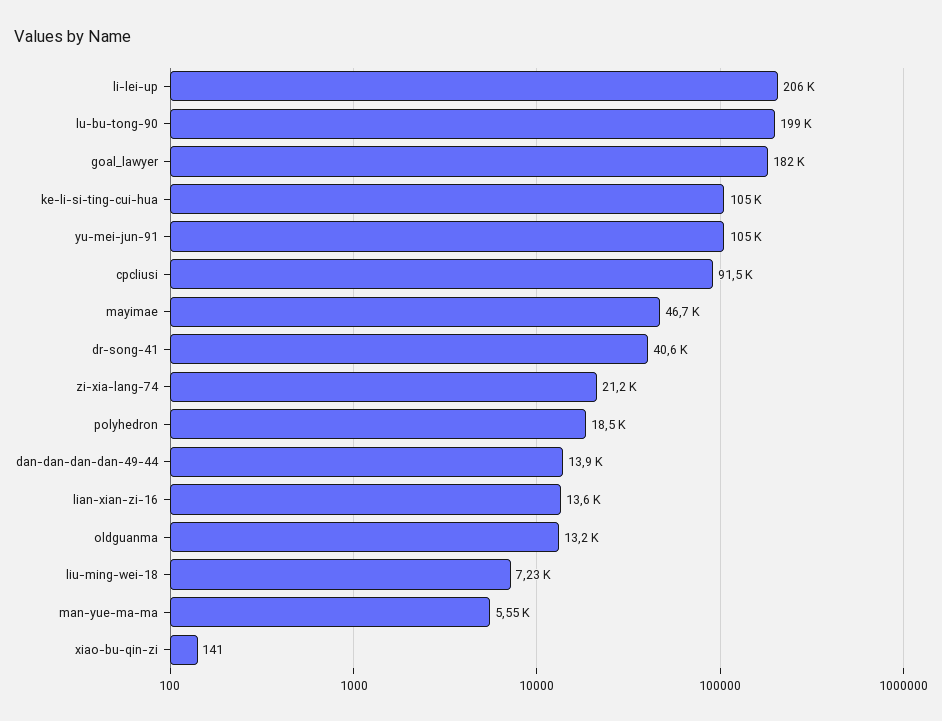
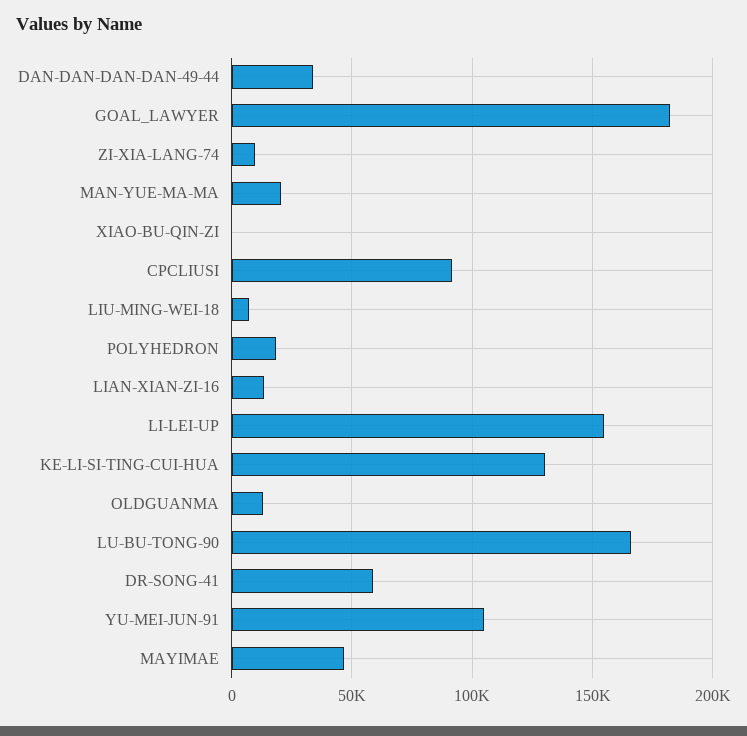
li-lei-up: 206000 -> 155000
lu-bu-tong-90: 199000 -> 165000
ke-li-si-ting-cui-hua: 105000 -> 130000
dr-song-41: 40600 -> 60000
zi-xia-lang-74: 21200 -> 10000
dan-dan-dan-dan-49-44: 13900 -> 35000
man-yue-ma-ma: 5550 -> 20000

